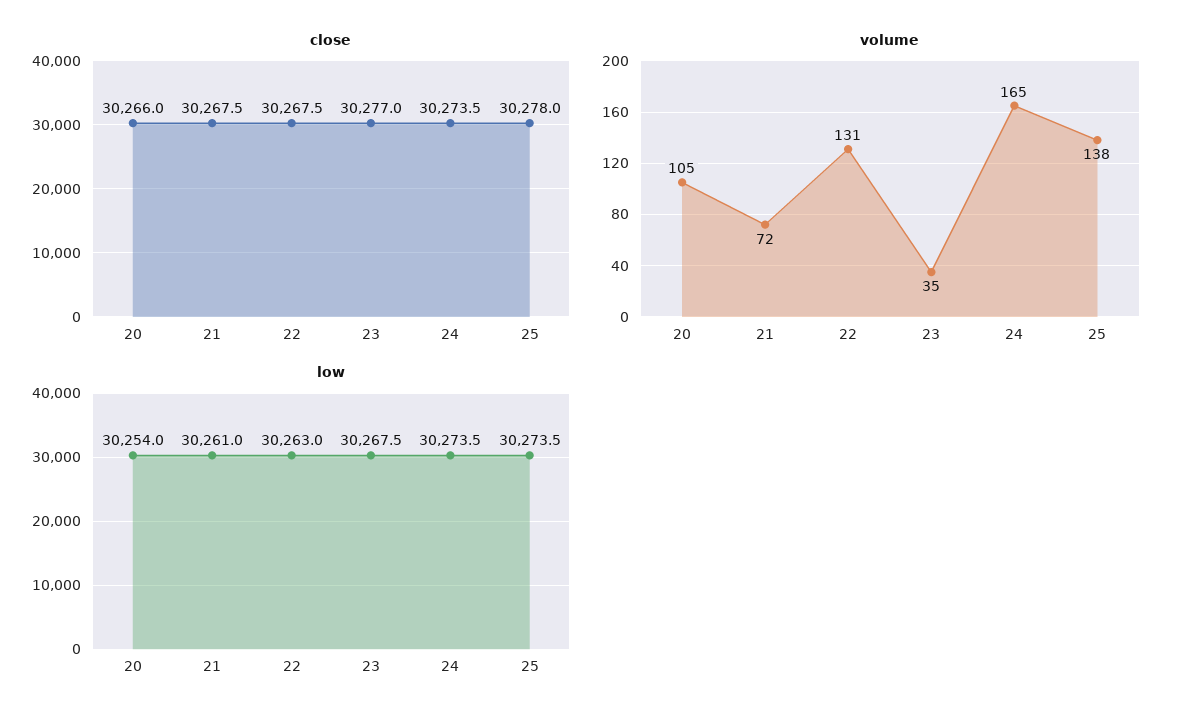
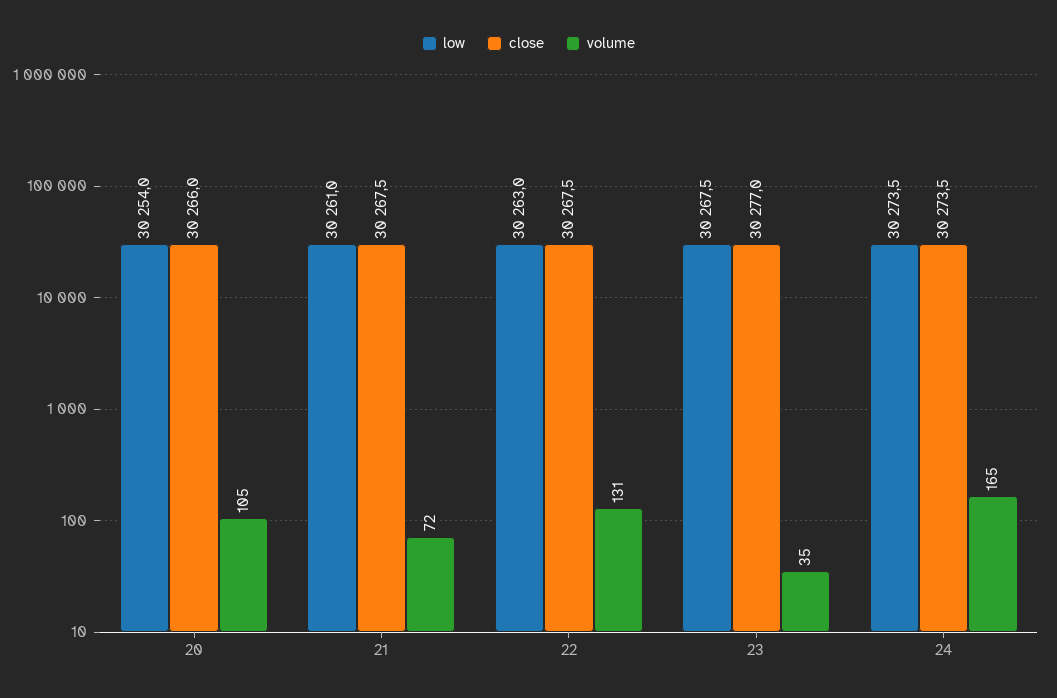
close, 25: 30278 -> none
volume, 25: 138 -> none
low, 25: 30273.5 -> none

